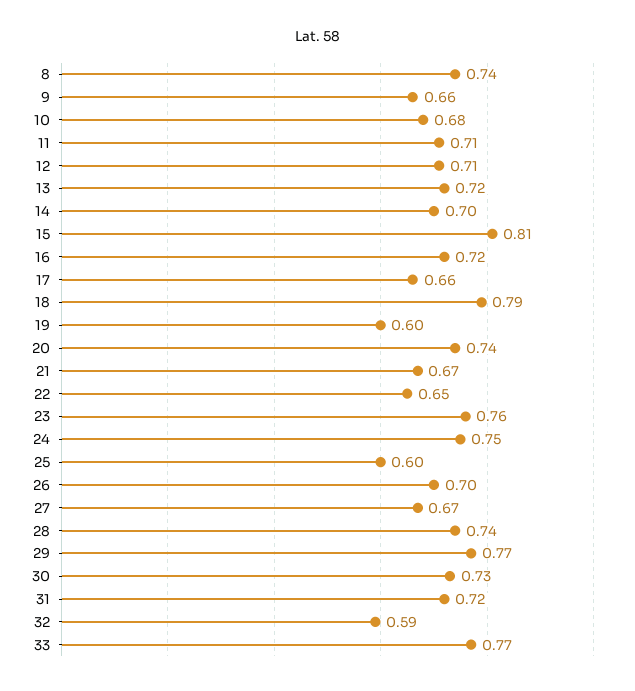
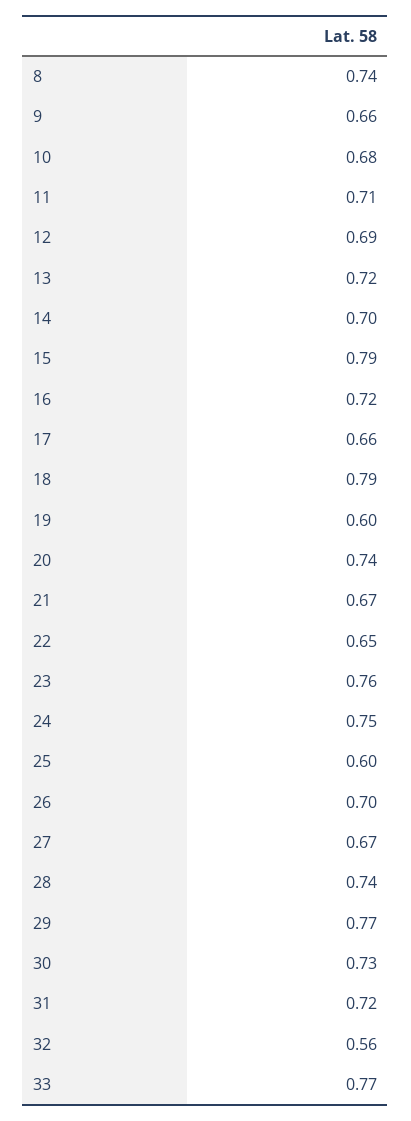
12: 0.71 -> 0.69
15: 0.81 -> 0.79
32: 0.59 -> 0.56

